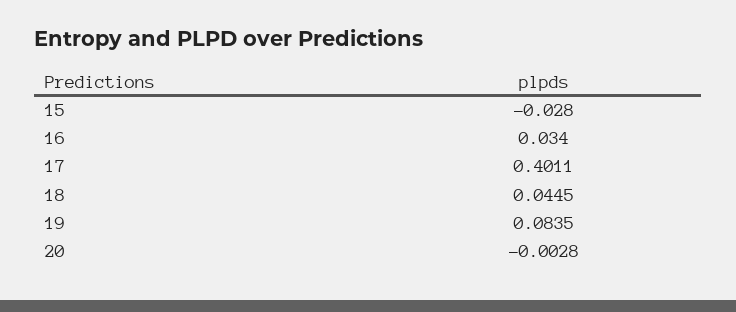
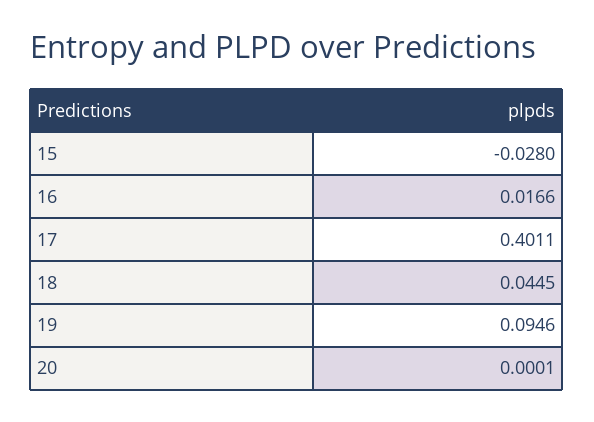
16: 0.034 -> 0.0166
19: 0.0835 -> 0.0946
20: -0.0028 -> 0.0001

